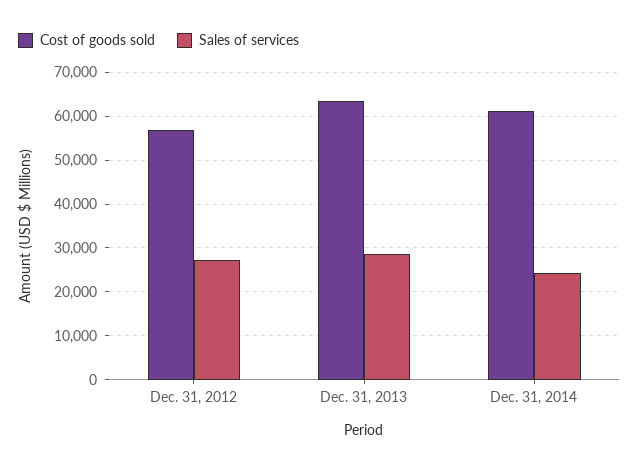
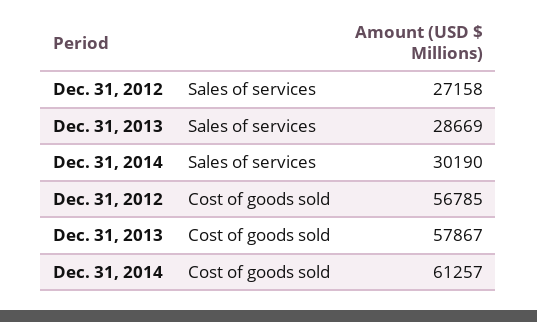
Cost of goods sold, Dec. 31, 2013: 64000 -> 57867
Sales of services, Dec. 31, 2014: 24000 -> 30190

